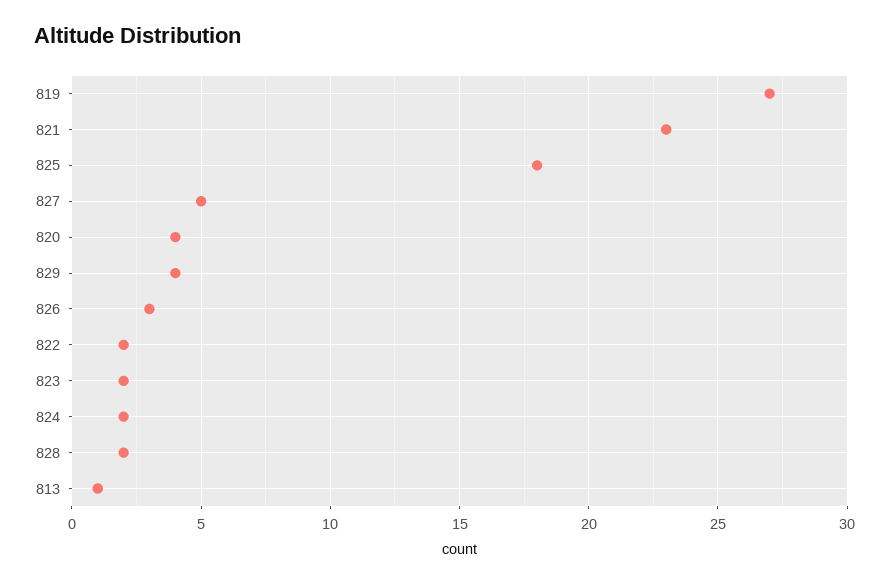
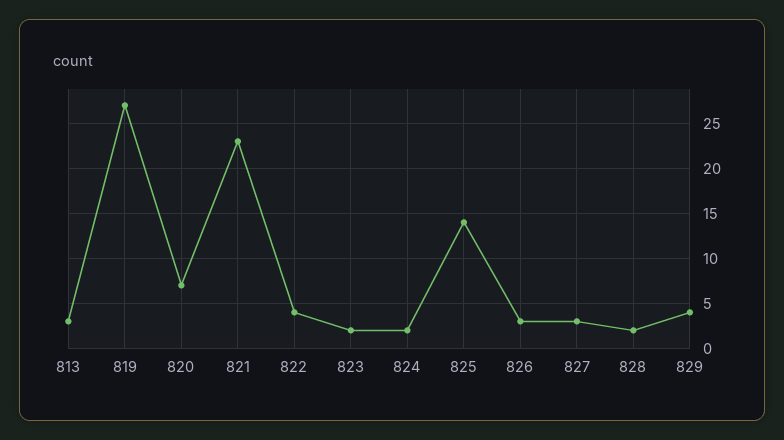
825: 18 -> 14
827: 5 -> 3
820: 4 -> 7
822: 2 -> 4
813: 1 -> 3

